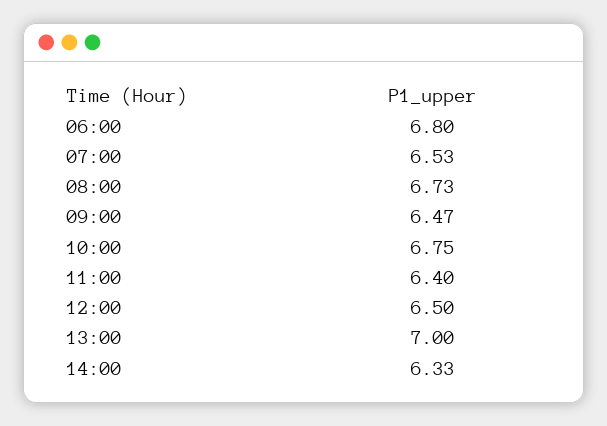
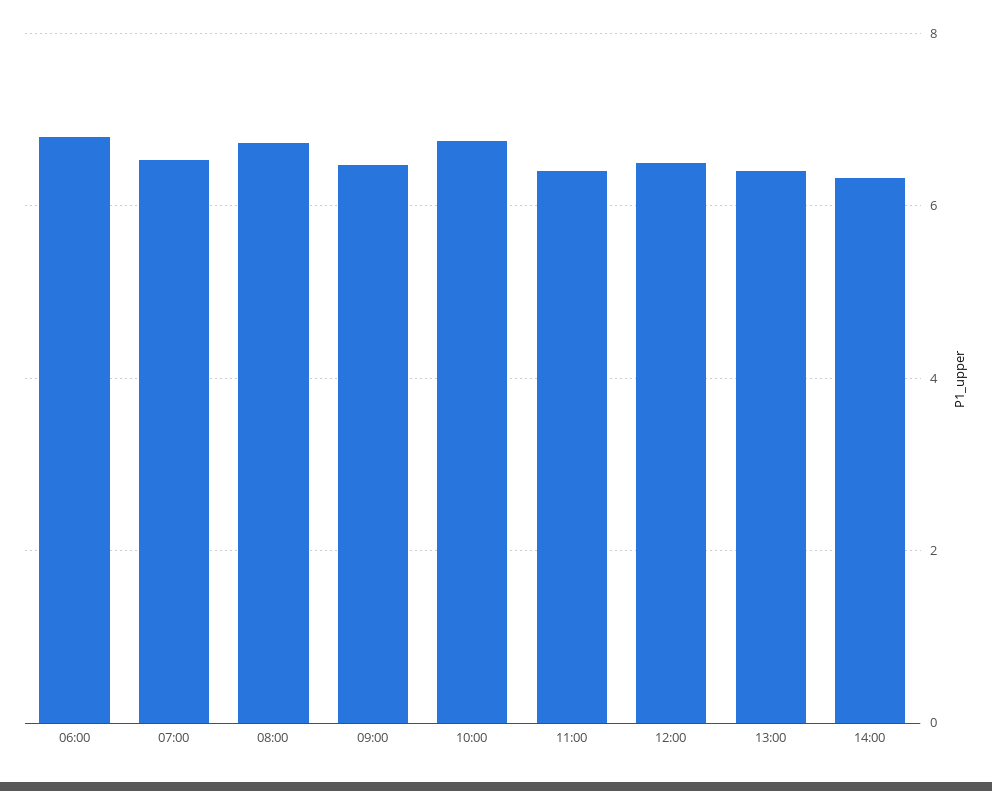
13:00: 7 -> 6.4

